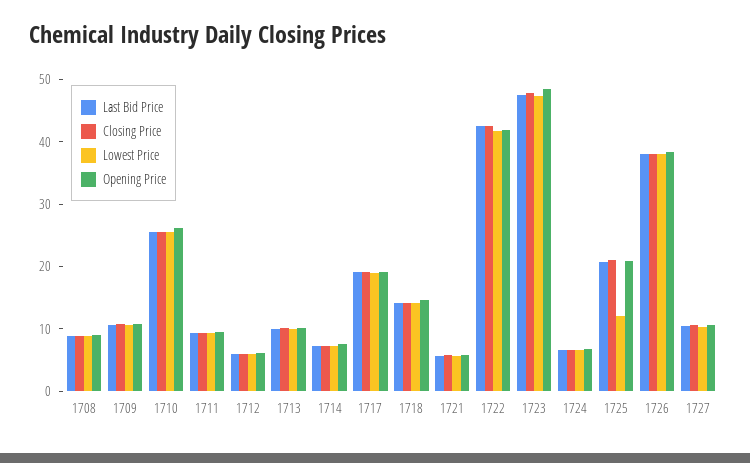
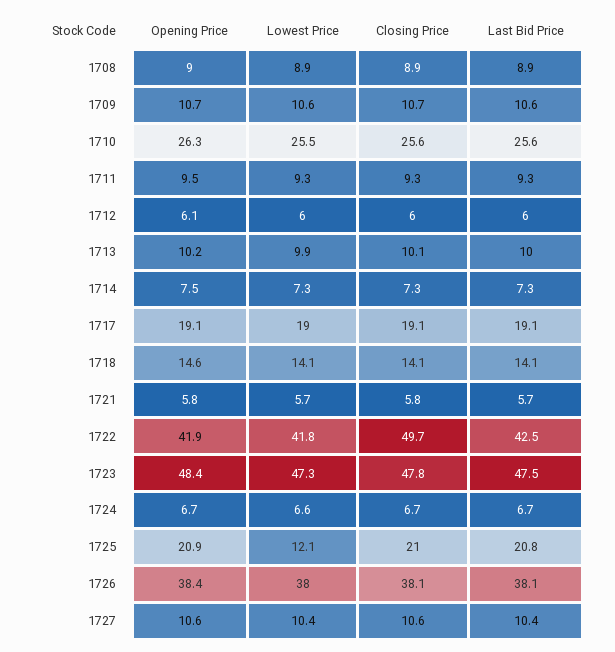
Closing Price, 1722: 42 -> 49.7

